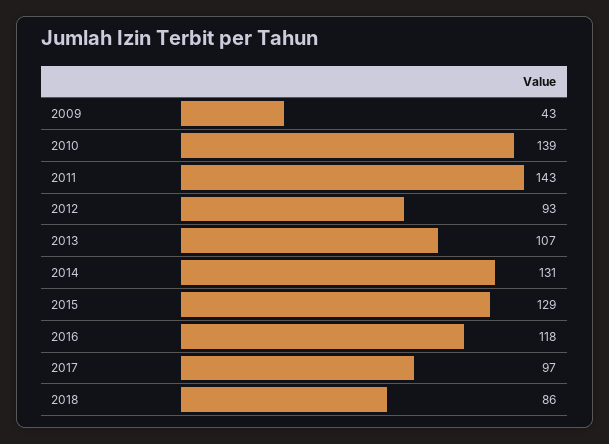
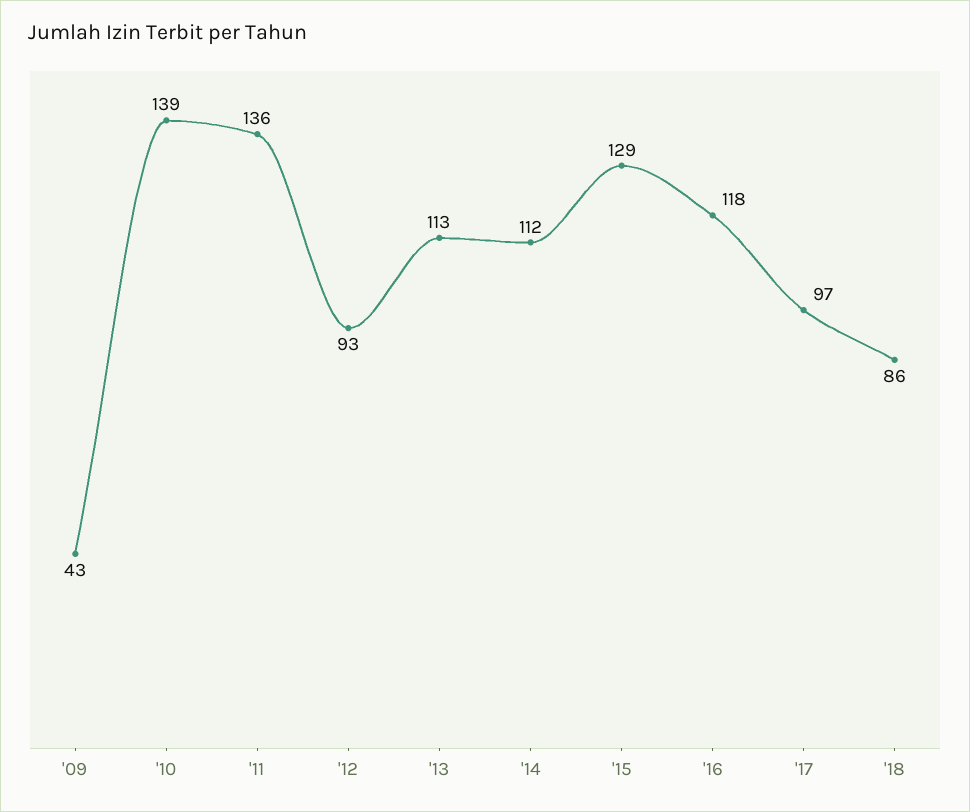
2011: 143 -> 136
2013: 107 -> 113
2014: 131 -> 112

